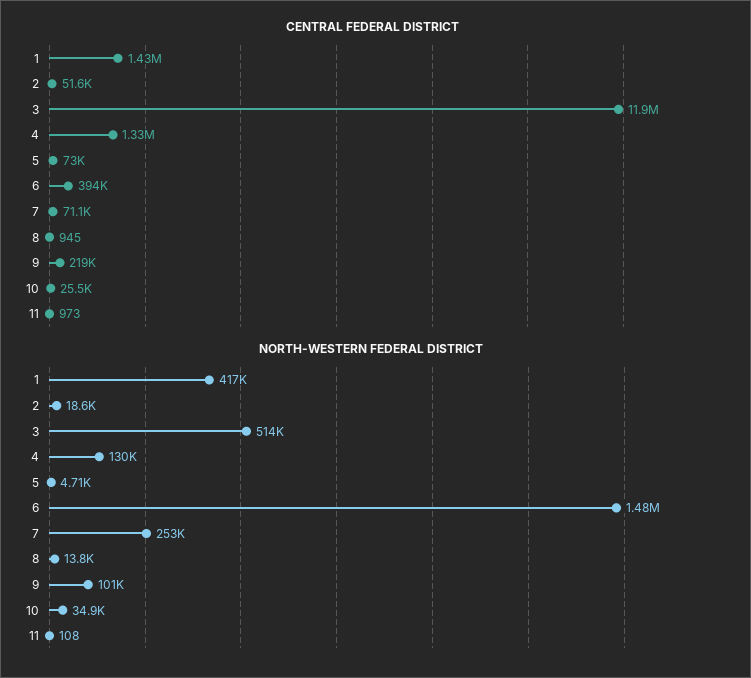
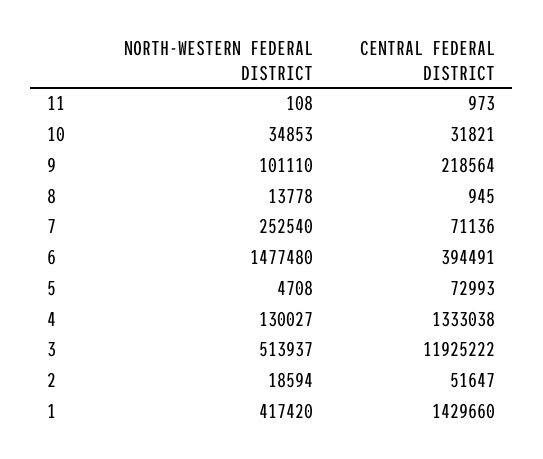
CENTRAL FEDERAL DISTRICT, 10: 25500 -> 31821

